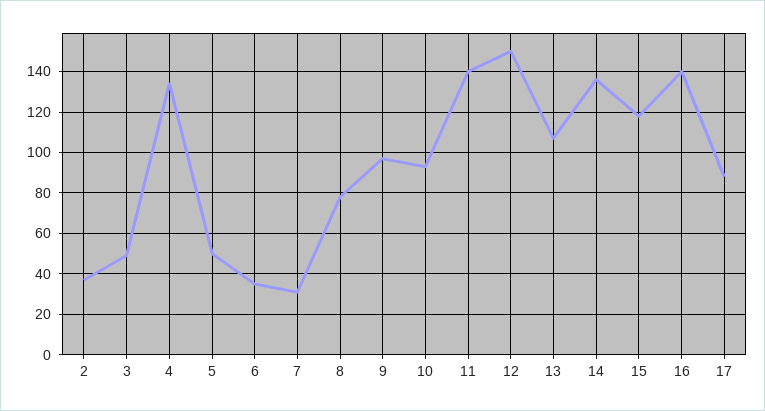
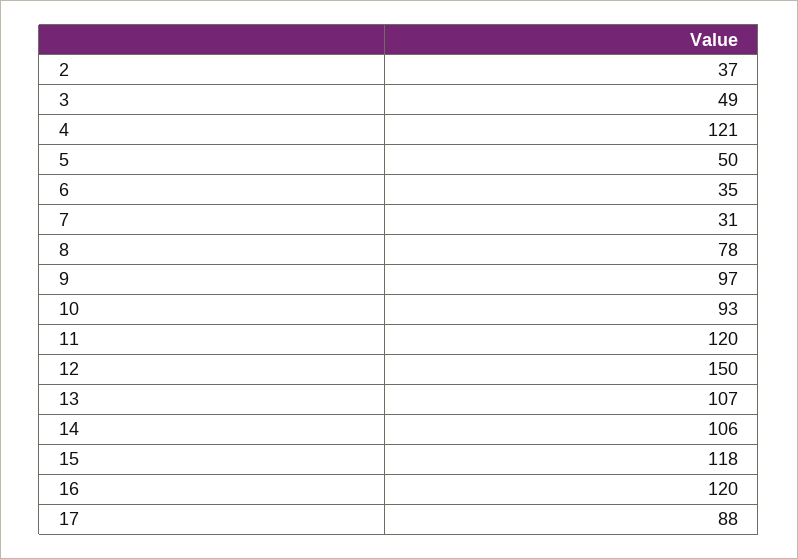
4: 135 -> 121
11: 140 -> 120
14: 135 -> 106
16: 140 -> 120

